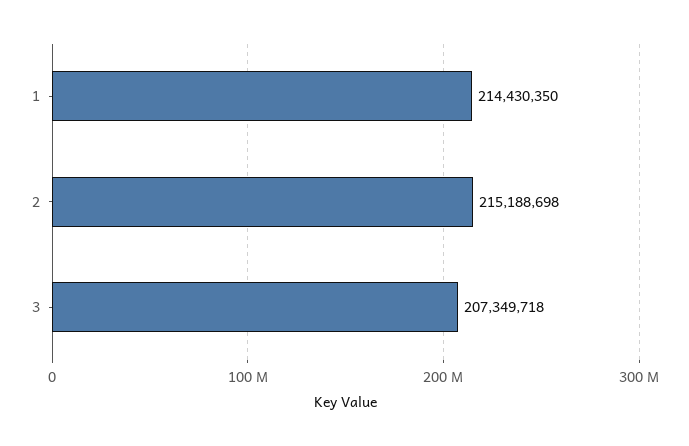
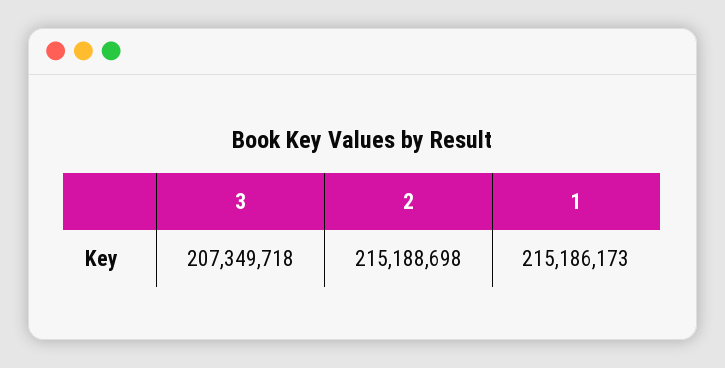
1: 214430350 -> 215186173

